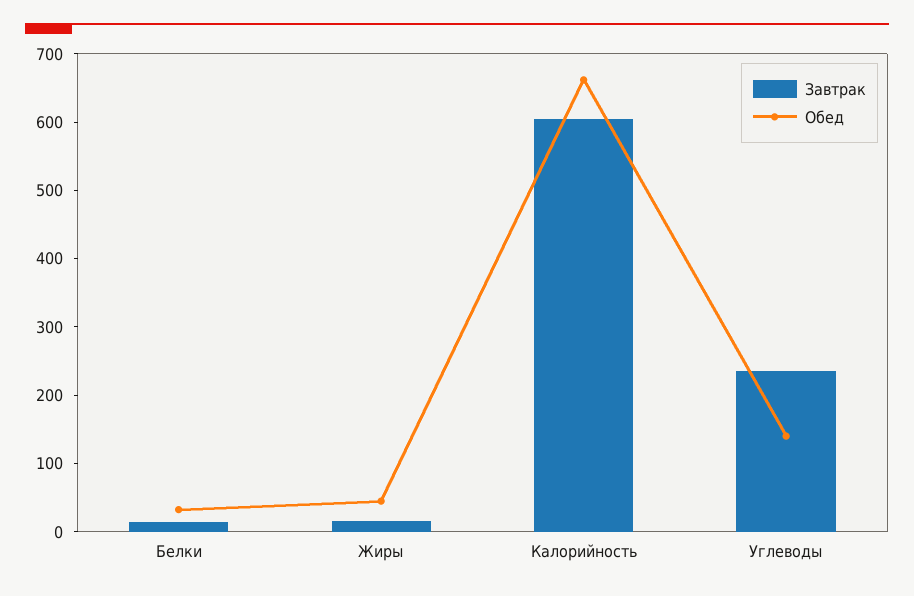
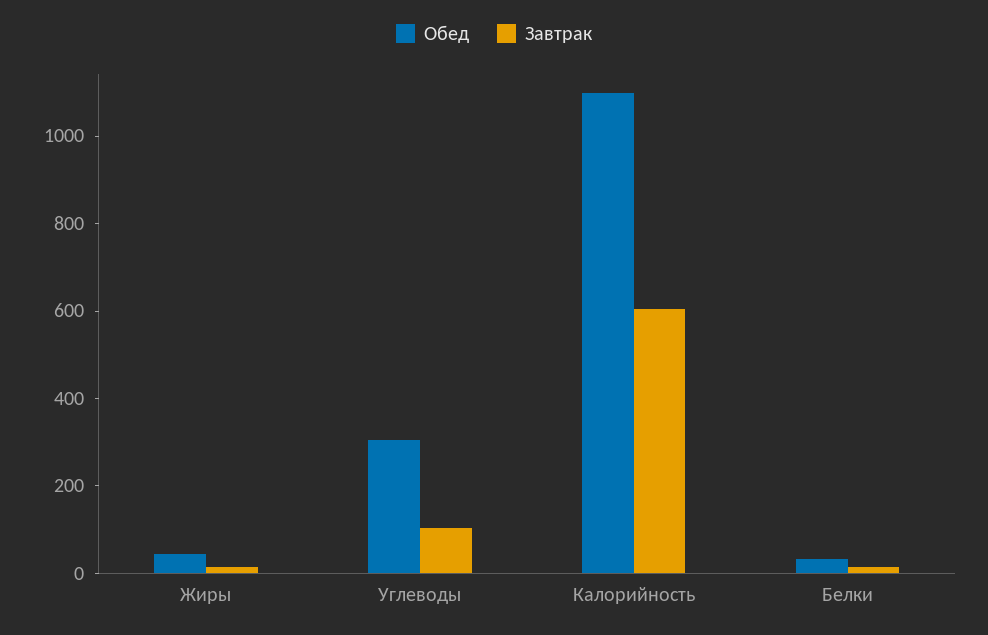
Обед, Калорийность: 660 -> 1100
Завтрак, Углеводы: 240 -> 100
Обед, Углеводы: 140 -> 300

